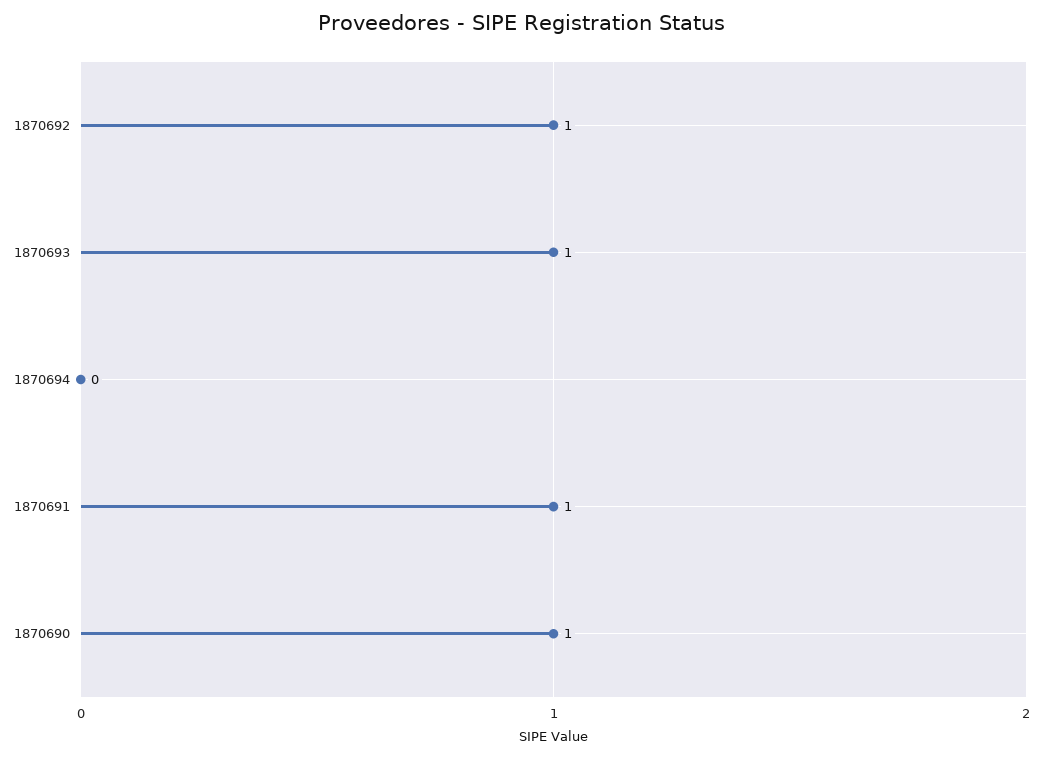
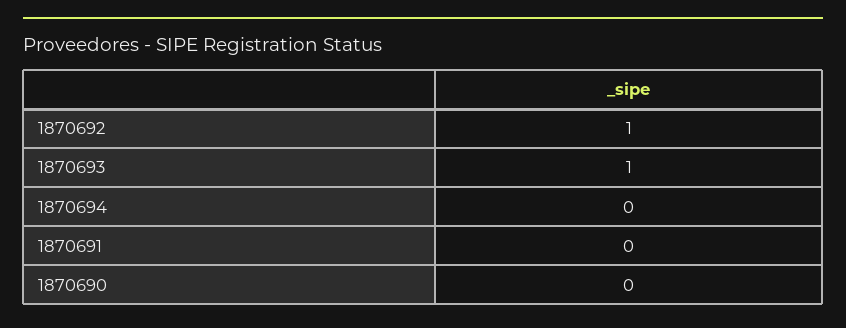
1870691: 1 -> 0
1870690: 1 -> 0

